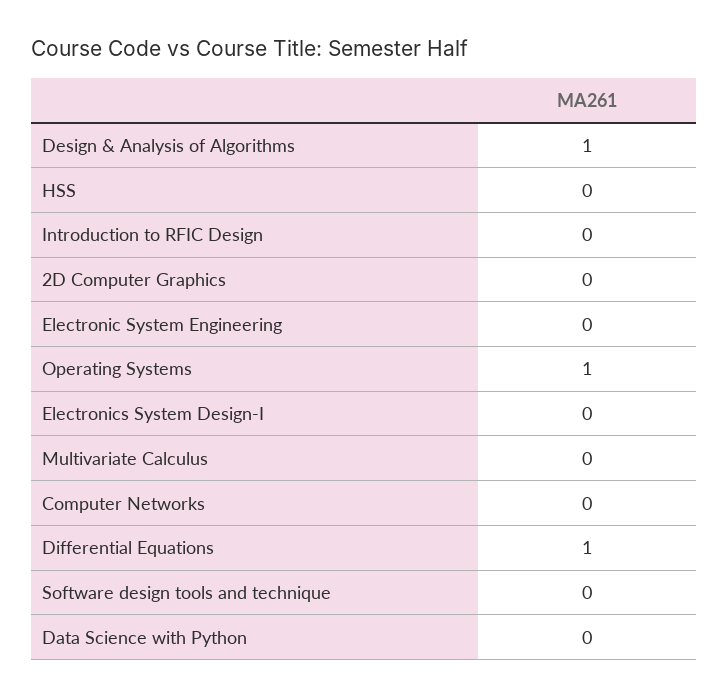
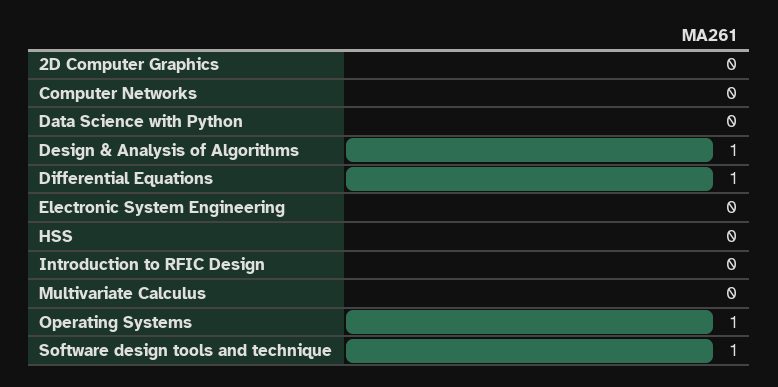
Electronics System Design-I: 0 -> none
Software design tools and technique: 0 -> 1

